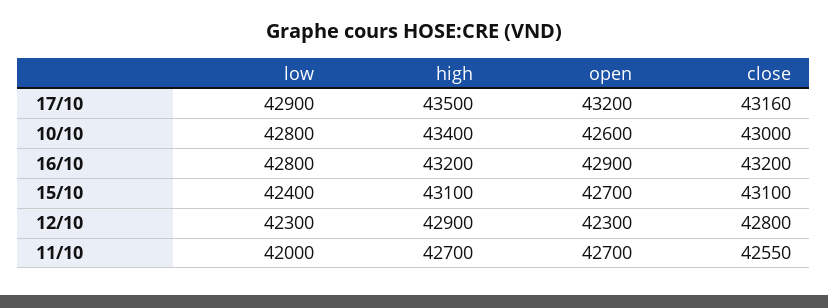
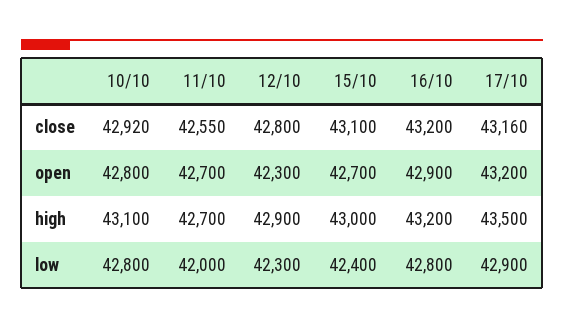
high, 10/10: 43400 -> 43100
open, 10/10: 42600 -> 42800
close, 10/10: 43000 -> 42920
high, 15/10: 43100 -> 43000

